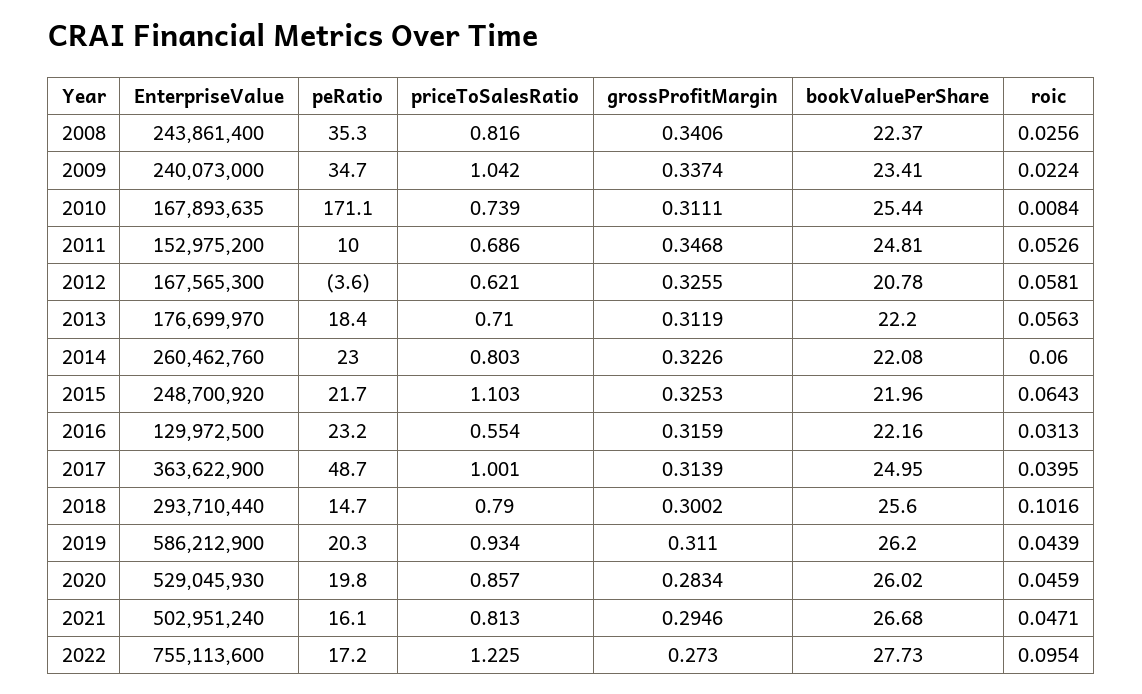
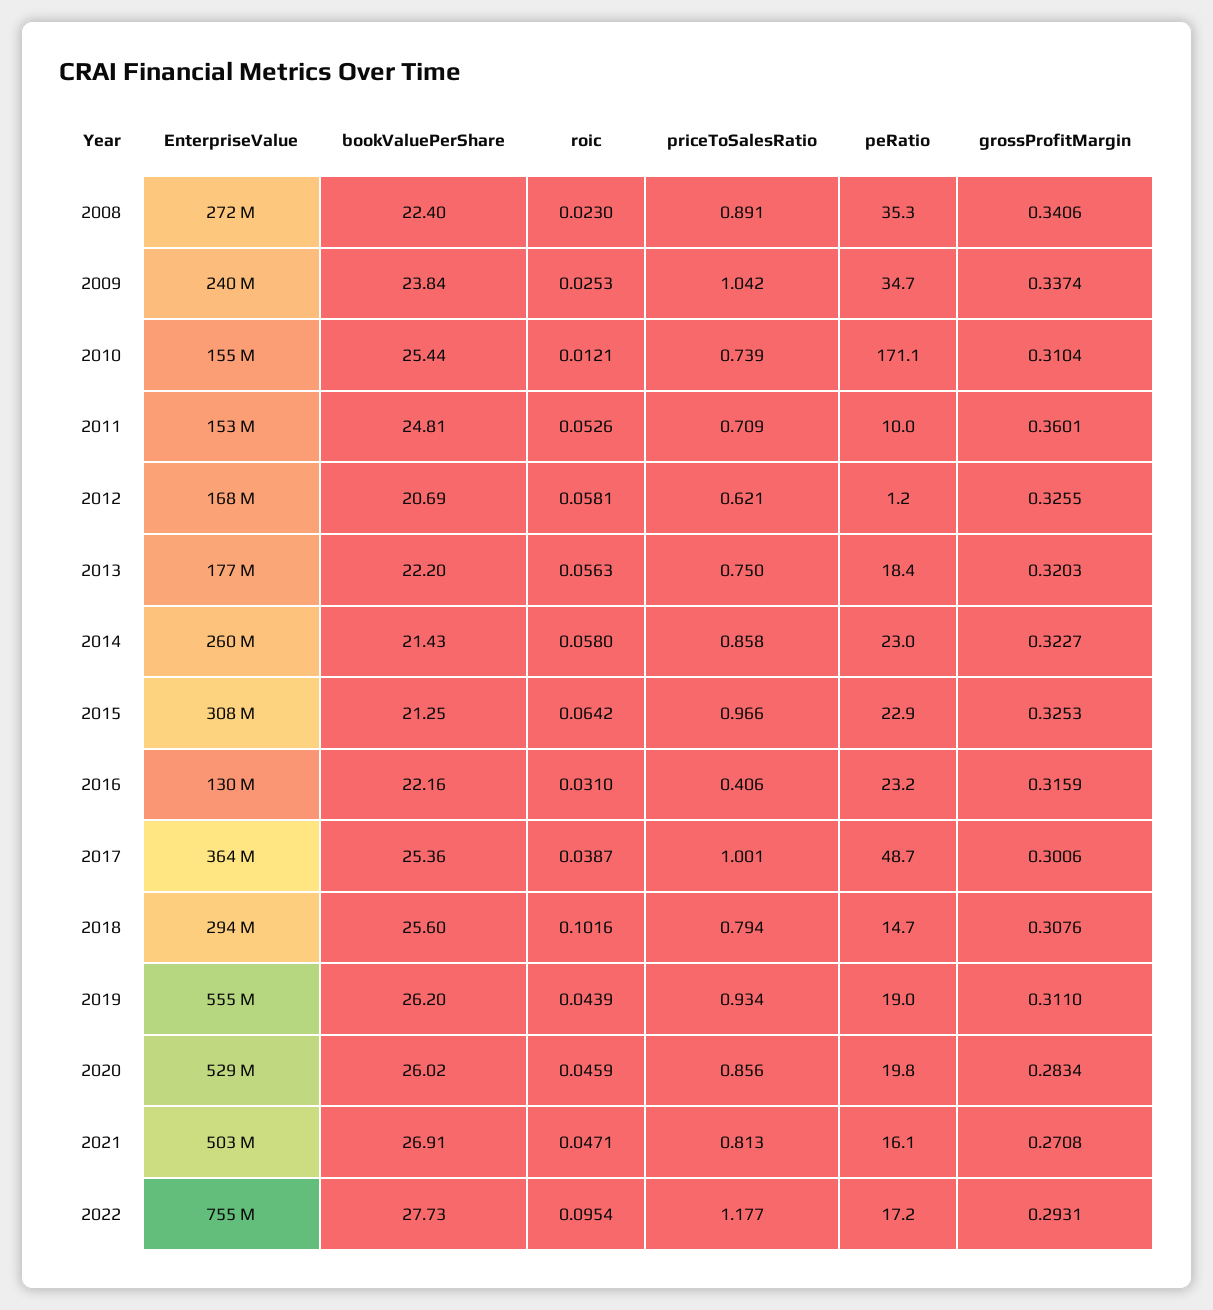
EnterpriseValue, 2008: 243861400 -> 272000000
priceToSalesRatio, 2008: 0.816 -> 0.891
bookValuePerShare, 2008: 22.37 -> 22.4
roic, 2008: 0.0256 -> 0.023
bookValuePerShare, 2009: 23.41 -> 23.84
roic, 2009: 0.0224 -> 0.0253
EnterpriseValue, 2010: 167893635 -> 155000000
grossProfitMargin, 2010: 0.3111 -> 0.3104
roic, 2010: 0.0084 -> 0.0121
priceToSalesRatio, 2011: 0.686 -> 0.709
grossProfitMargin, 2011: 0.3468 -> 0.3601
peRatio, 2012: -3.6 -> 1.2
bookValuePerShare, 2012: 20.78 -> 20.69
priceToSalesRatio, 2013: 0.71 -> 0.75
grossProfitMargin, 2013: 0.3119 -> 0.3203
priceToSalesRatio, 2014: 0.803 -> 0.858
grossProfitMargin, 2014: 0.3226 -> 0.3227
bookValuePerShare, 2014: 22.08 -> 21.43
roic, 2014: 0.06 -> 0.058
EnterpriseValue, 2015: 248700920 -> 308000000
peRatio, 2015: 21.7 -> 22.9
priceToSalesRatio, 2015: 1.103 -> 0.966
bookValuePerShare, 2015: 21.96 -> 21.25
roic, 2015: 0.0643 -> 0.0642
priceToSalesRatio, 2016: 0.554 -> 0.406
roic, 2016: 0.0313 -> 0.031
grossProfitMargin, 2017: 0.3139 -> 0.3006
bookValuePerShare, 2017: 24.95 -> 25.36
roic, 2017: 0.0395 -> 0.0387
priceToSalesRatio, 2018: 0.79 -> 0.794
grossProfitMargin, 2018: 0.3002 -> 0.3076
EnterpriseValue, 2019: 586212900 -> 555000000
peRatio, 2019: 20.3 -> 19
priceToSalesRatio, 2020: 0.857 -> 0.856
grossProfitMargin, 2021: 0.2946 -> 0.2708
bookValuePerShare, 2021: 26.68 -> 26.91
priceToSalesRatio, 2022: 1.225 -> 1.177
grossProfitMargin, 2022: 0.273 -> 0.2931

